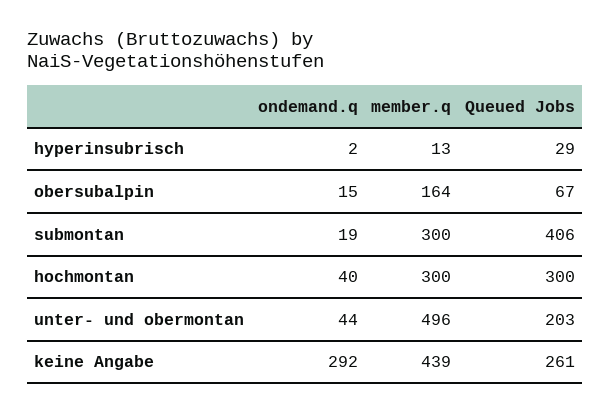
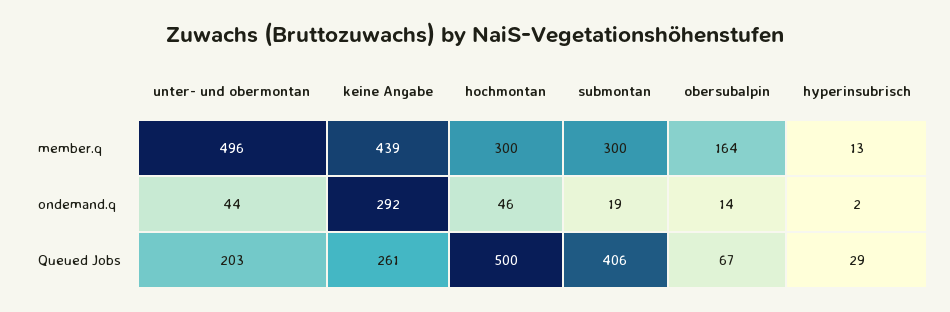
ondemand.q, obersubalpin: 15 -> 14
ondemand.q, hochmontan: 40 -> 46
Queued Jobs, hochmontan: 300 -> 500

